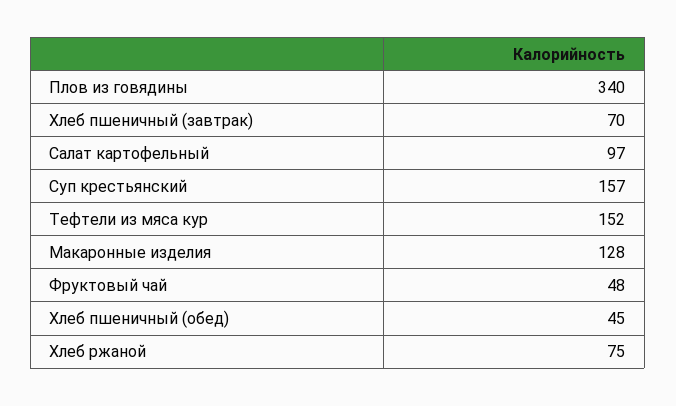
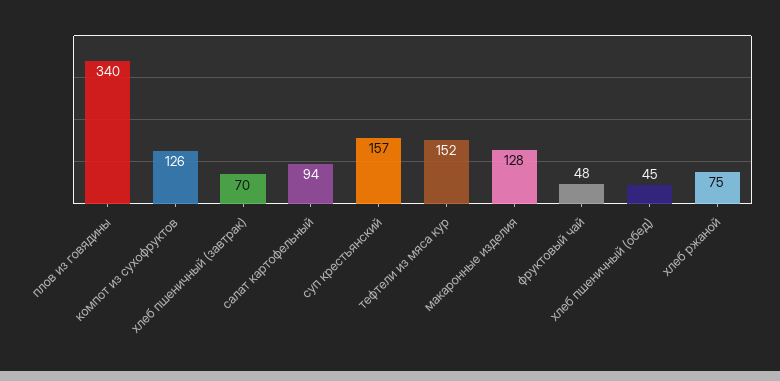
Салат картофельный: 97 -> 94
компот из сухофруктов: none -> 126

